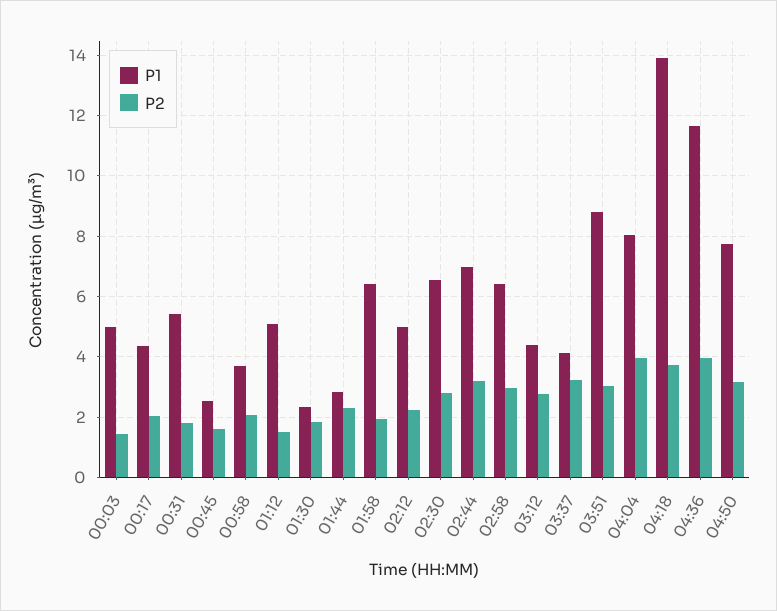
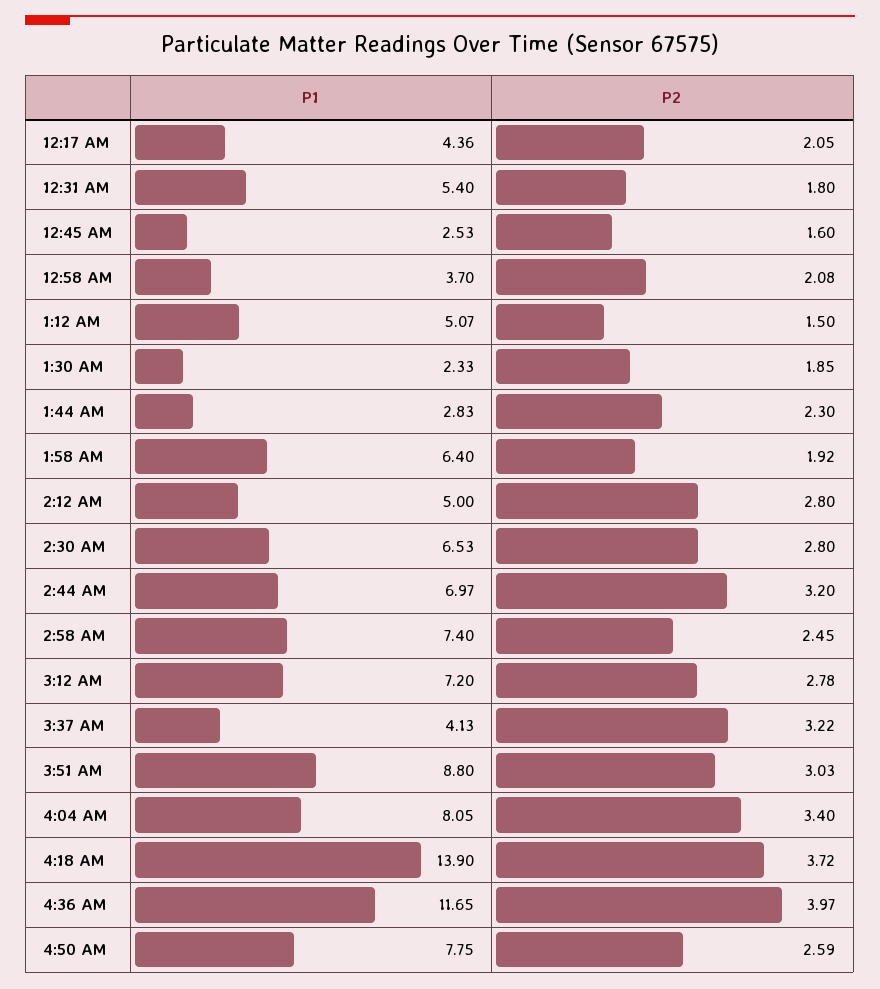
P1, 00:03: 5 -> none
P2, 00:03: 1.4 -> none
P2, 02:12: 2.2 -> 2.8
P1, 02:58: 6.4 -> 7.4
P2, 02:58: 3 -> 2.45
P1, 03:12: 4.4 -> 7.2
P2, 04:04: 4 -> 3.4
P2, 04:50: 3.2 -> 2.59

